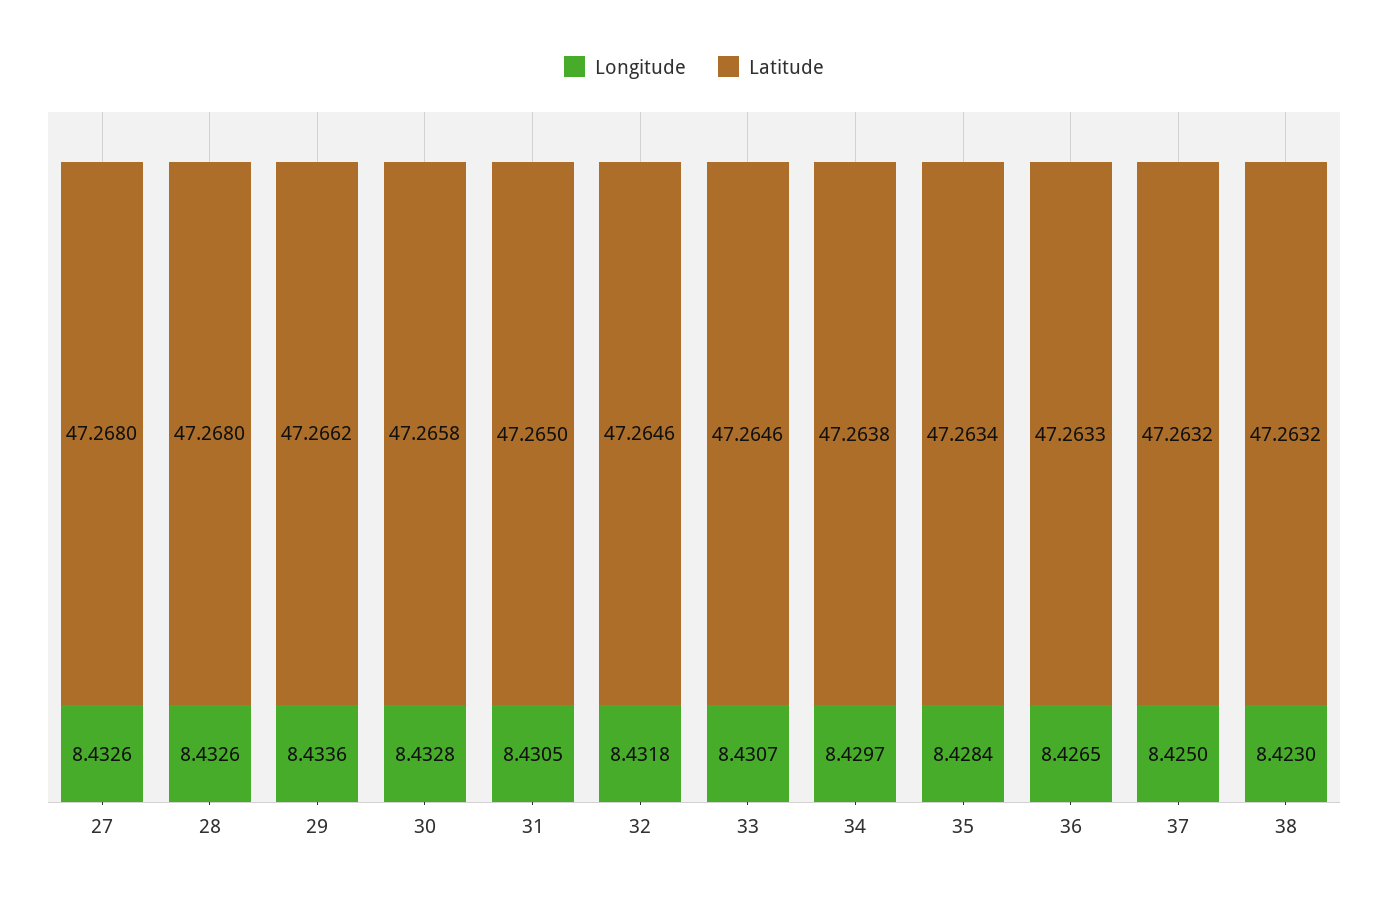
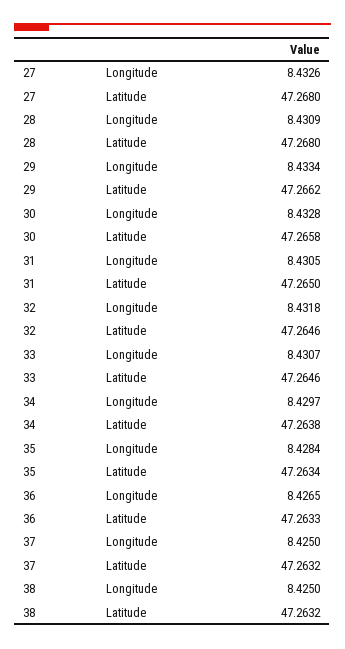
Longitude, 28: 8.4326 -> 8.4309
Longitude, 29: 8.4336 -> 8.4334
Longitude, 38: 8.423 -> 8.425

